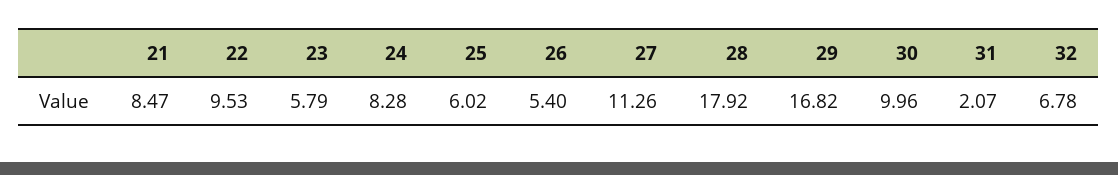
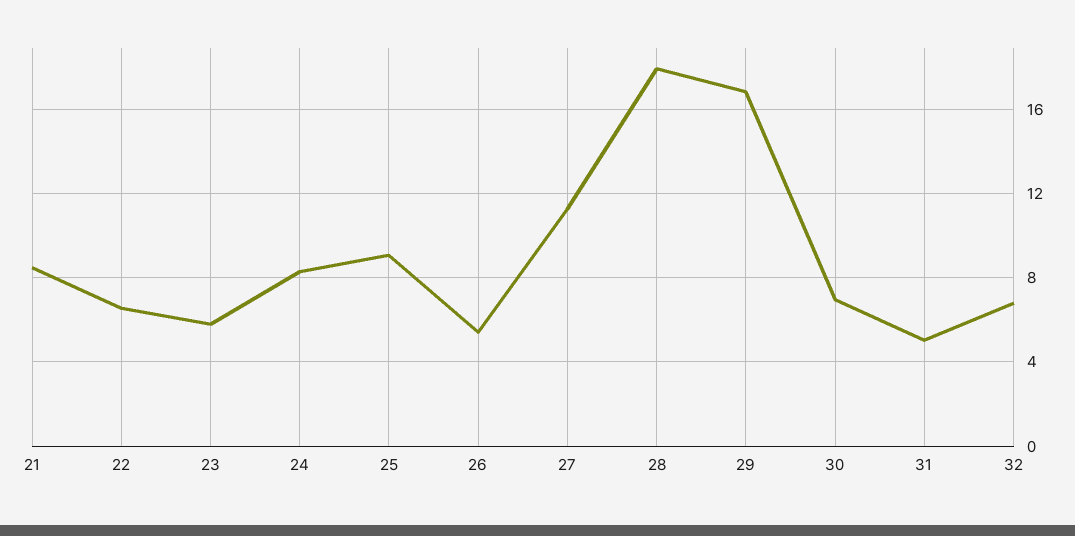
22: 9.53 -> 6.5
25: 6.02 -> 9
30: 9.96 -> 7
31: 2.07 -> 5

